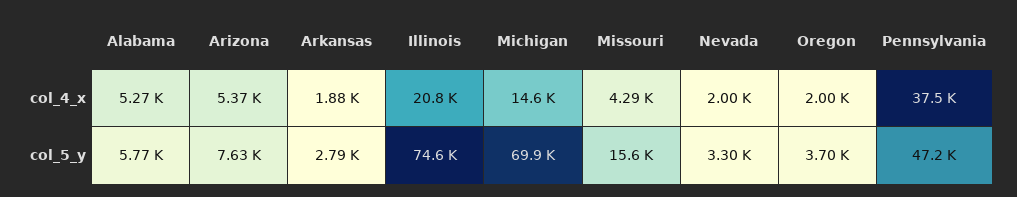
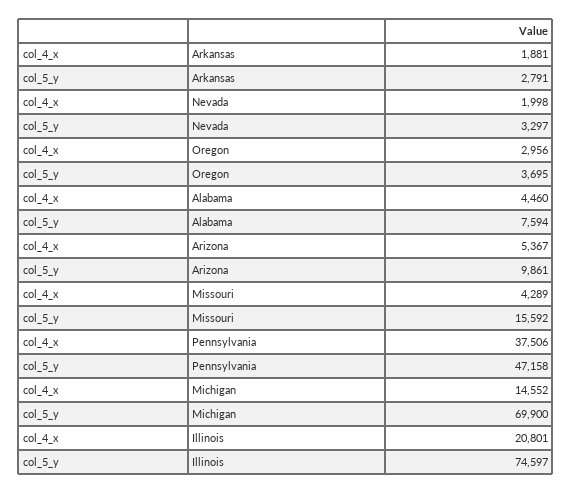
Alabama, col_4_x: 5270 -> 4460
Oregon, col_4_x: 2000 -> 2956
Alabama, col_5_y: 5770 -> 7594
Arizona, col_5_y: 7630 -> 9861

